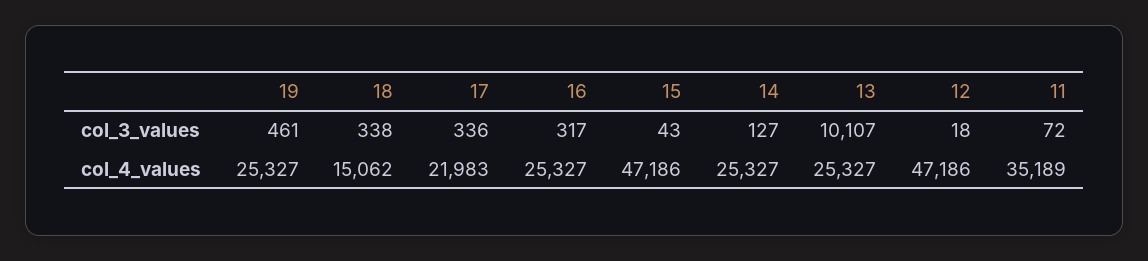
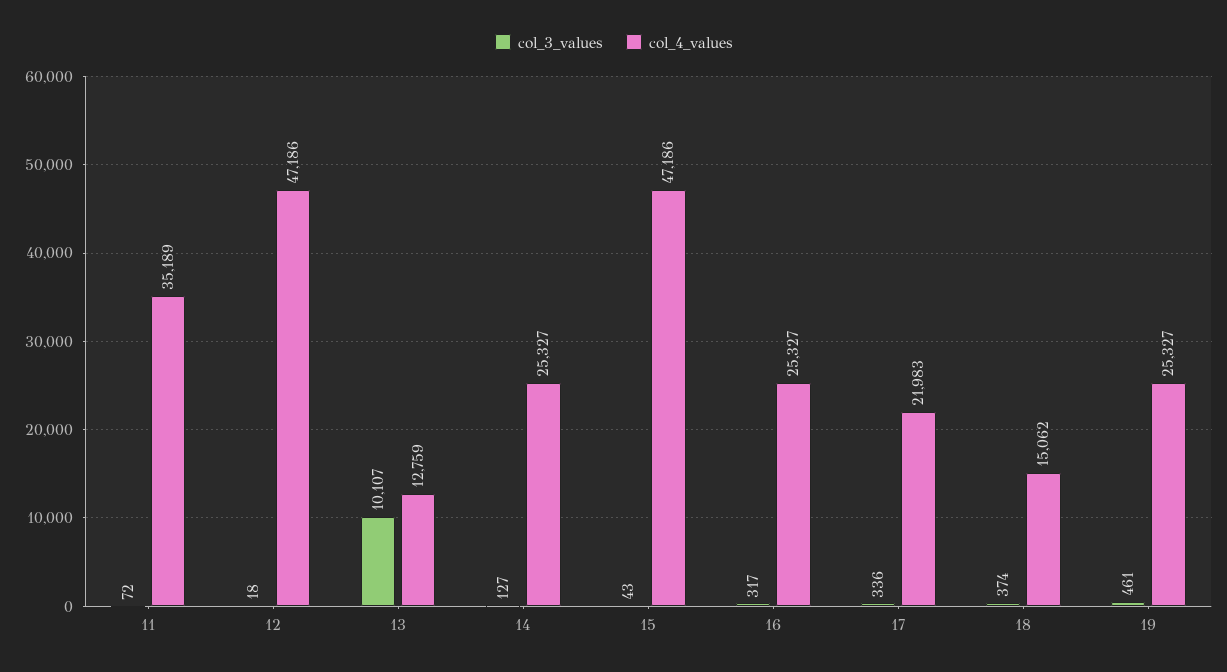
col_3_values, 18: 338 -> 374
col_4_values, 13: 25327 -> 12759

